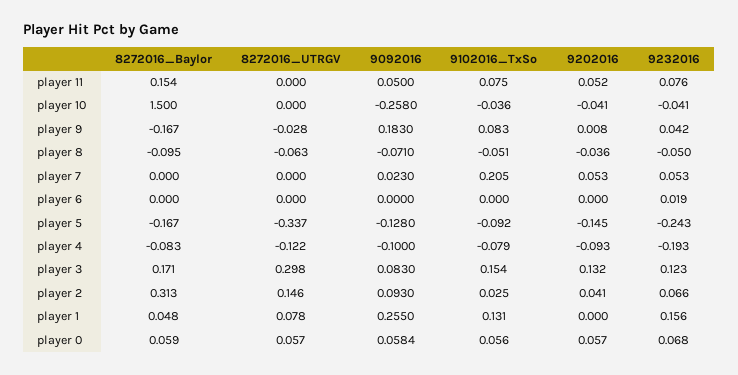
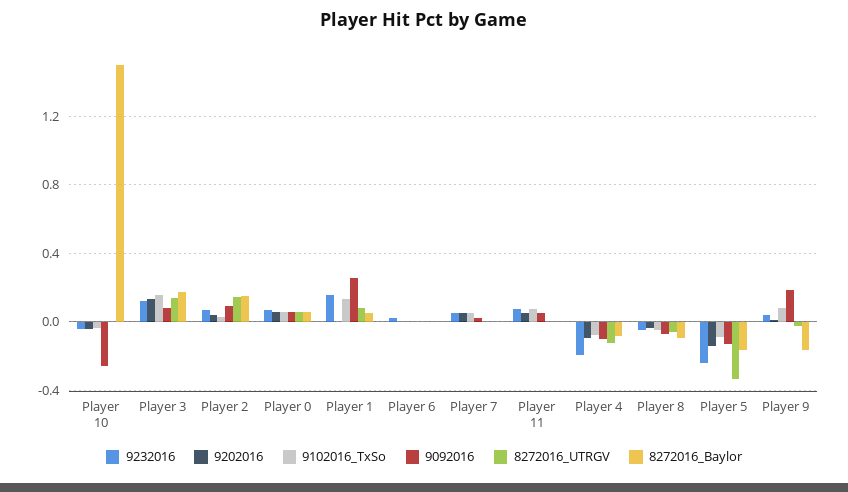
8272016_Baylor, player 11: 0.154 -> 0
9102016_TxSo, player 7: 0.205 -> 0.05
8272016_UTRGV, player 3: 0.298 -> 0.15
8272016_Baylor, player 2: 0.313 -> 0.15

